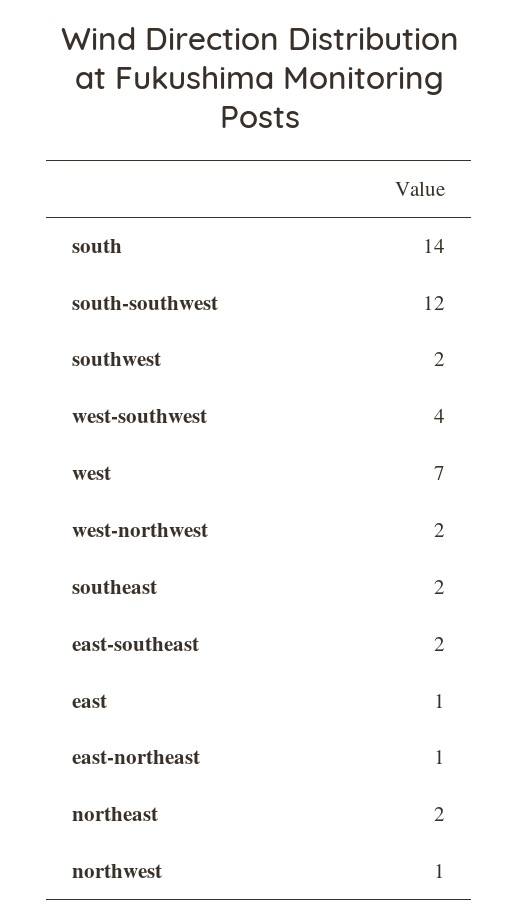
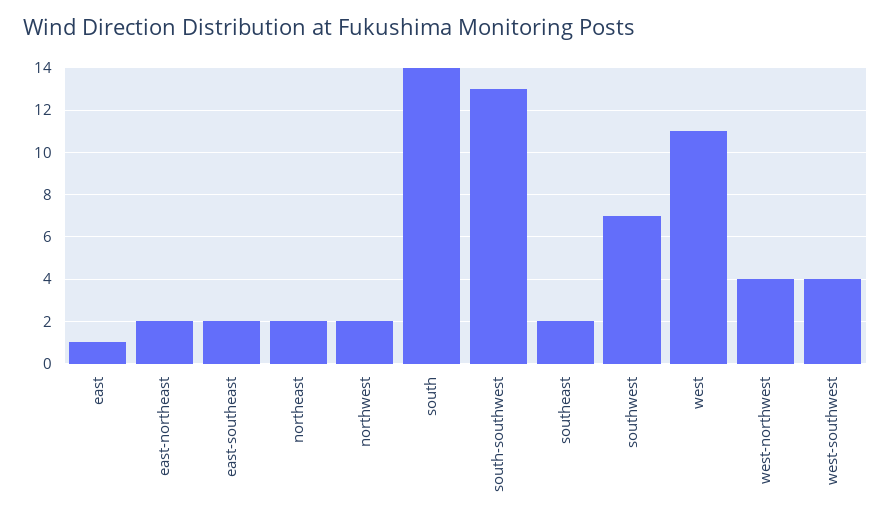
south-southwest: 12 -> 13
southwest: 2 -> 7
west: 7 -> 11
west-northwest: 2 -> 4
east-northeast: 1 -> 2
northwest: 1 -> 2

